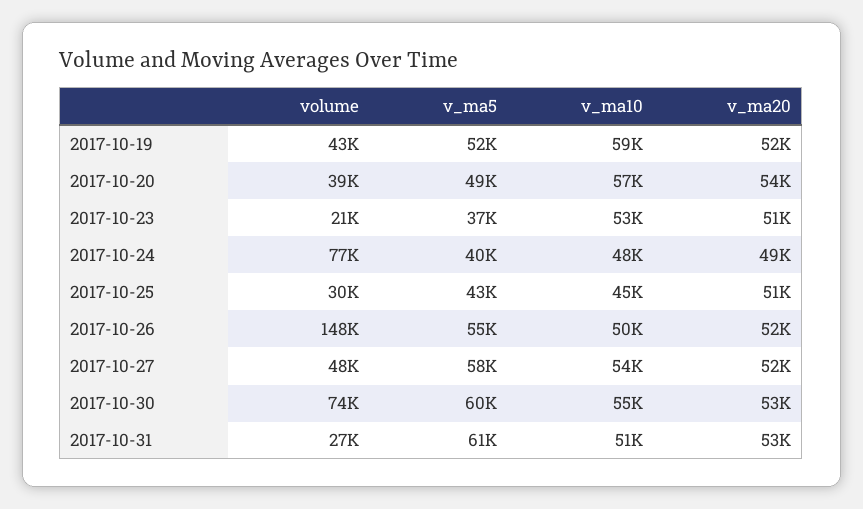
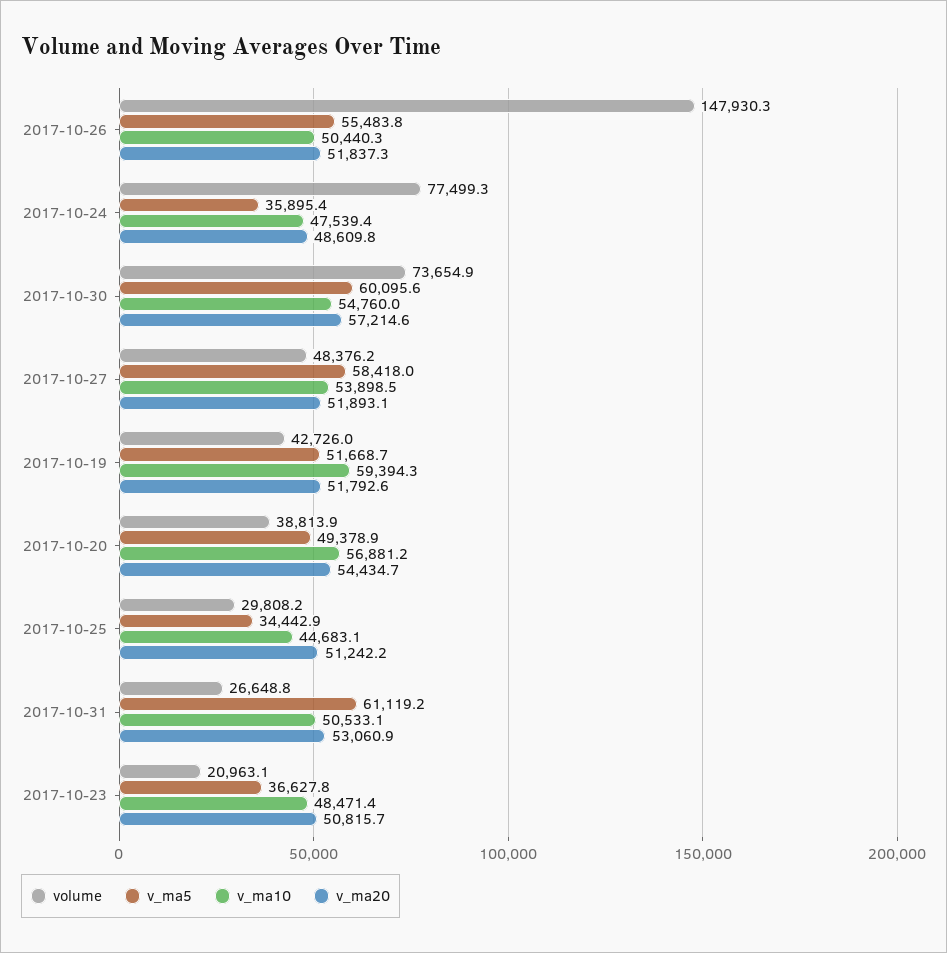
v_ma10, 2017-10-23: 53000 -> 48471.4
v_ma5, 2017-10-24: 40000 -> 35895.4
v_ma5, 2017-10-25: 43000 -> 34442.9
v_ma20, 2017-10-30: 53000 -> 57214.6

